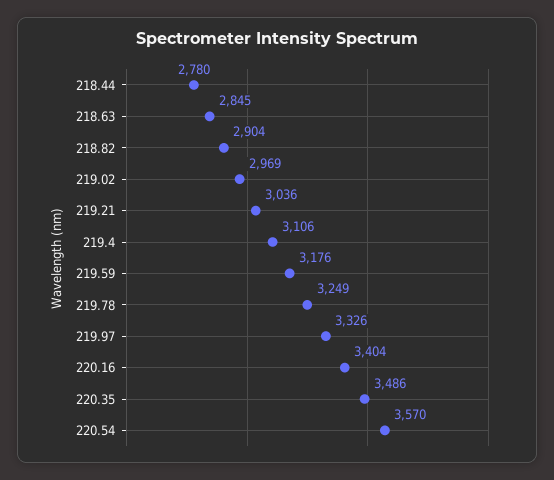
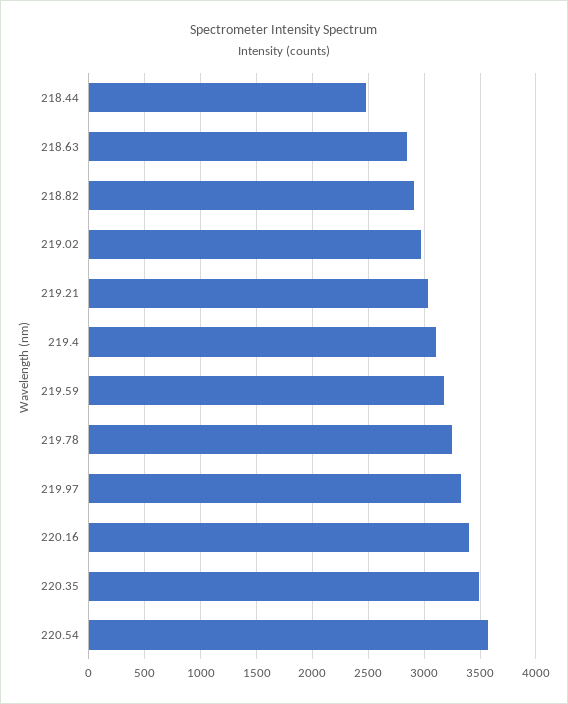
218.44: 2780 -> 2500

